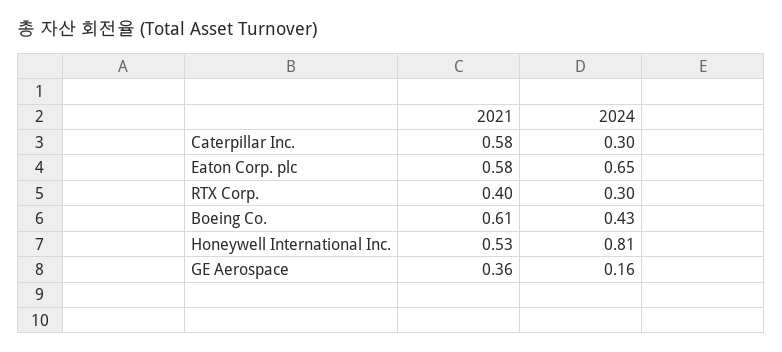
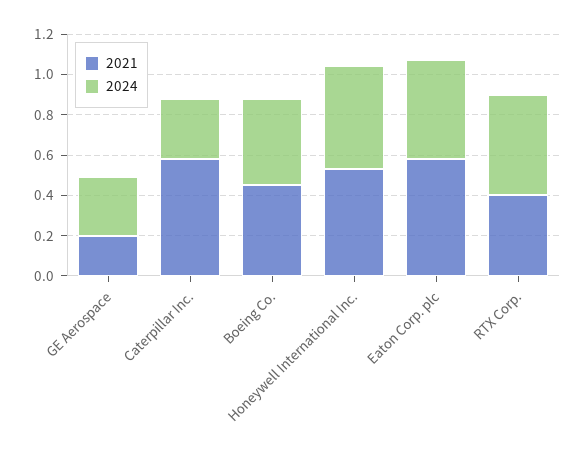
2024, Eaton Corp. plc: 0.65 -> 0.5
2024, RTX Corp.: 0.3 -> 0.5
2021, Boeing Co.: 0.61 -> 0.45
2024, Honeywell International Inc.: 0.81 -> 0.5
2021, GE Aerospace: 0.36 -> 0.2
2024, GE Aerospace: 0.16 -> 0.3

